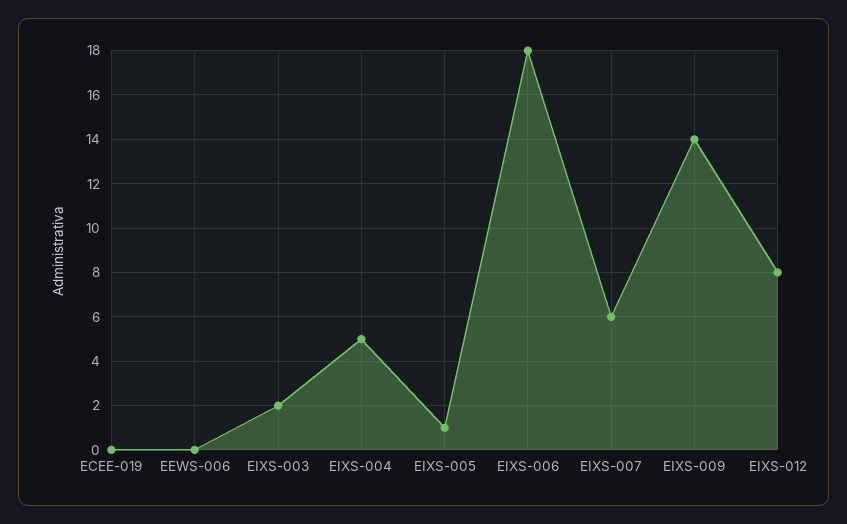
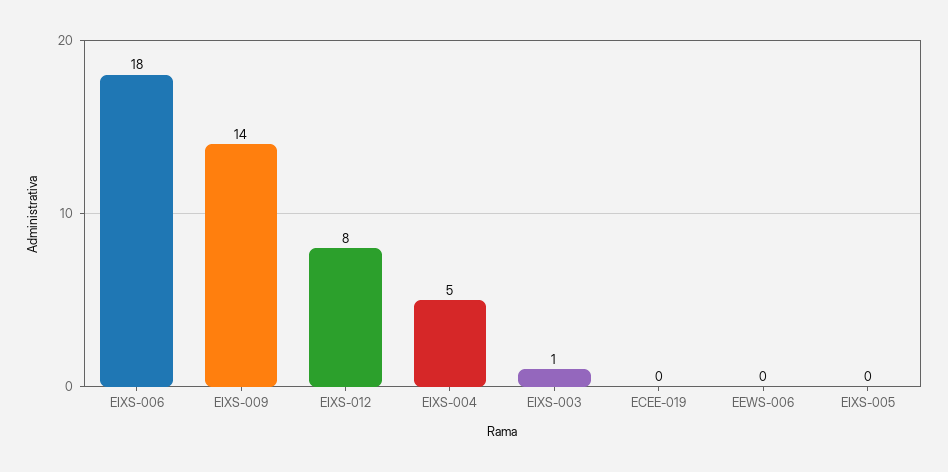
EIXS-003: 2 -> 1
EIXS-005: 1 -> 0
EIXS-007: 6 -> none

